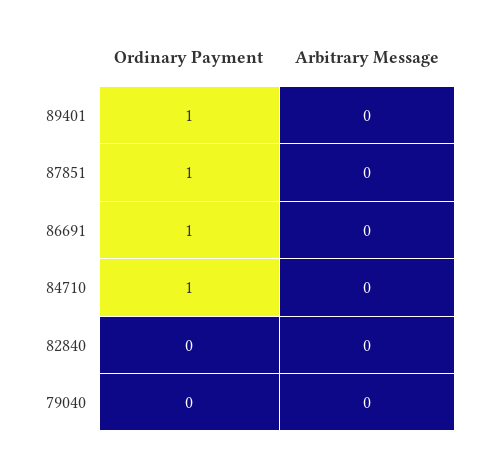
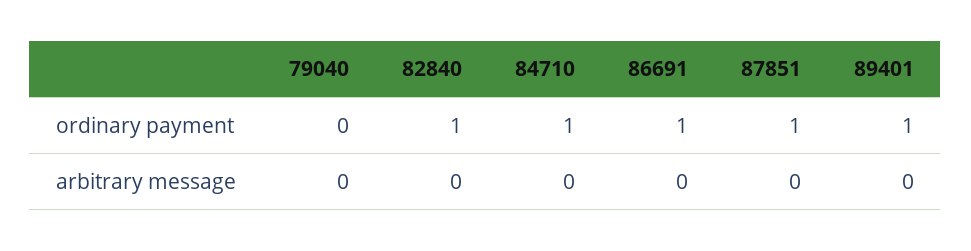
Ordinary Payment, 82840: 0 -> 1

